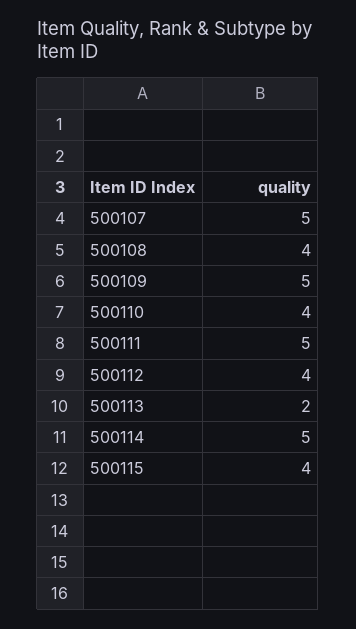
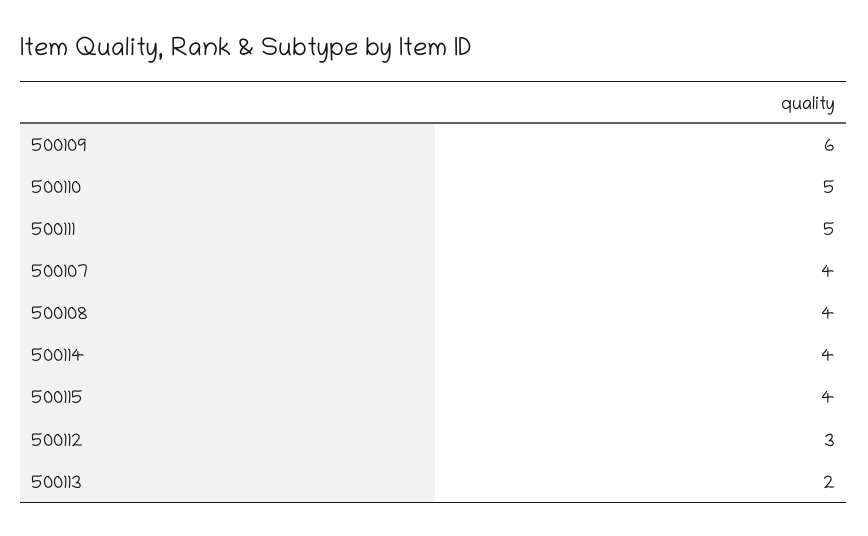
500107: 5 -> 4
500109: 5 -> 6
500110: 4 -> 5
500112: 4 -> 3
500114: 5 -> 4

